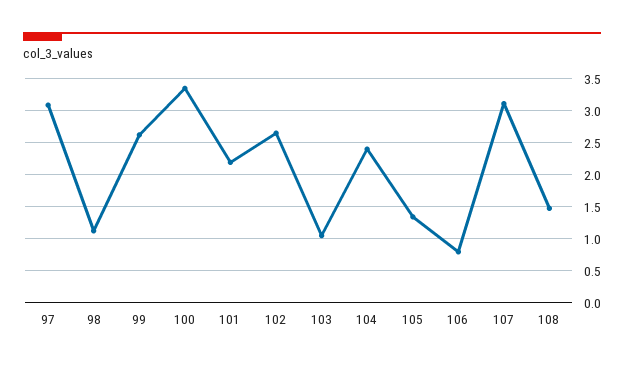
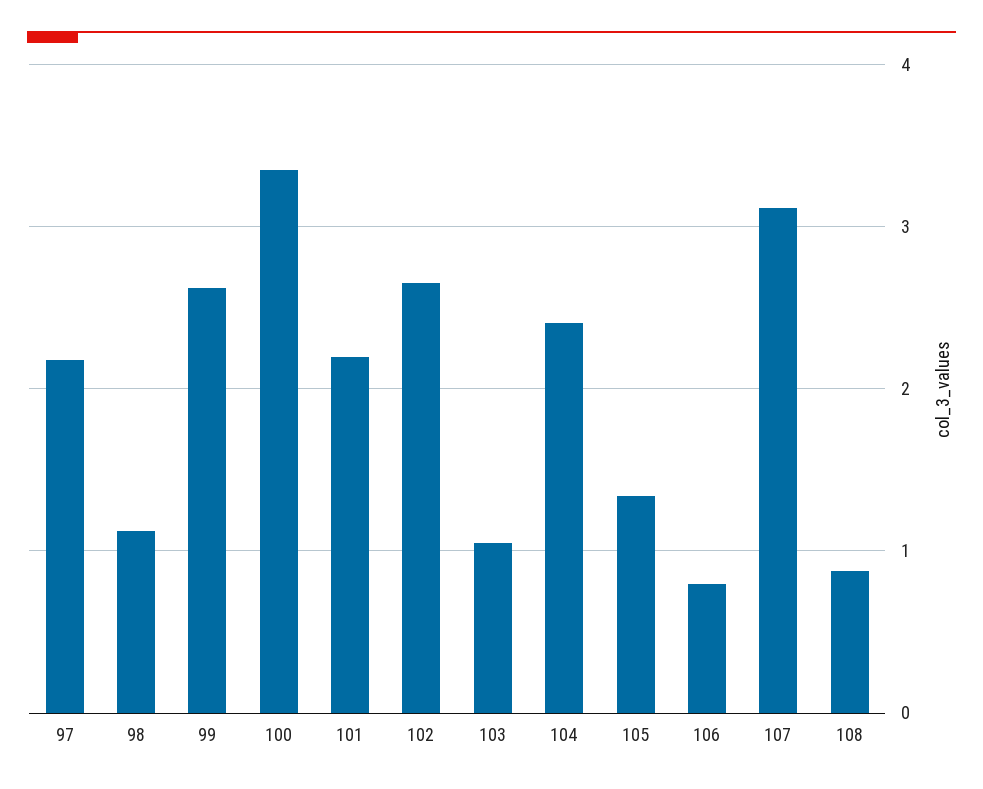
97: 3.1 -> 2.2
108: 1.5 -> 0.9

